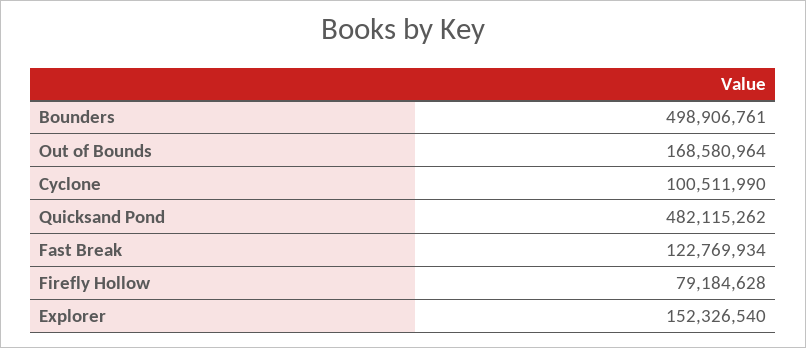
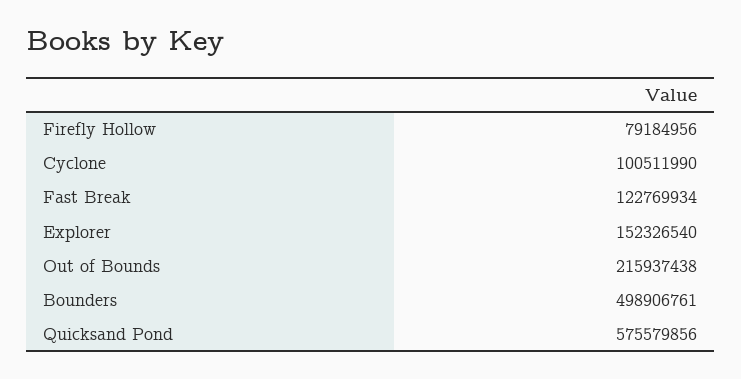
Out of Bounds: 168580964 -> 215937438
Quicksand Pond: 482115262 -> 575579856
Firefly Hollow: 79184628 -> 79184956

